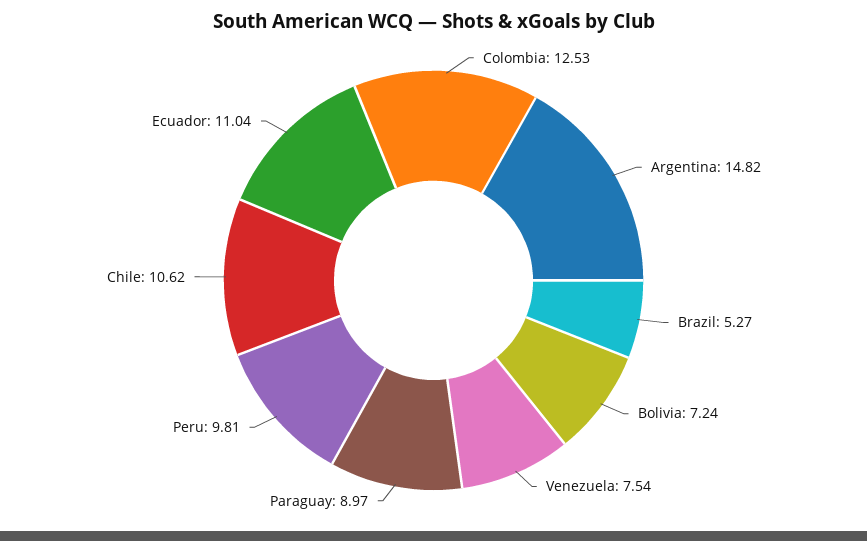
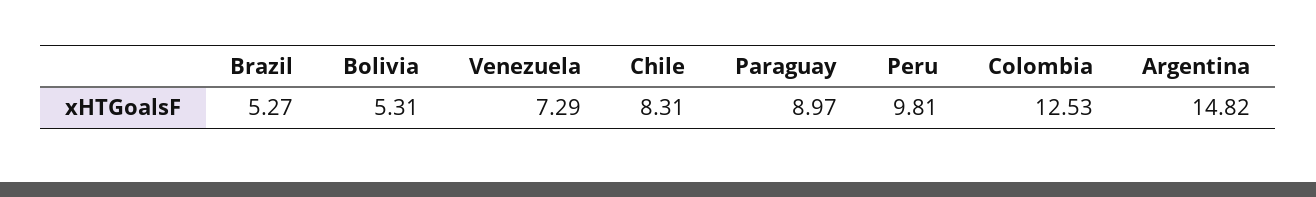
Bolivia: 7.24 -> 5.31
Venezuela: 7.54 -> 7.29
Chile: 10.62 -> 8.31
Ecuador: 11.04 -> none

